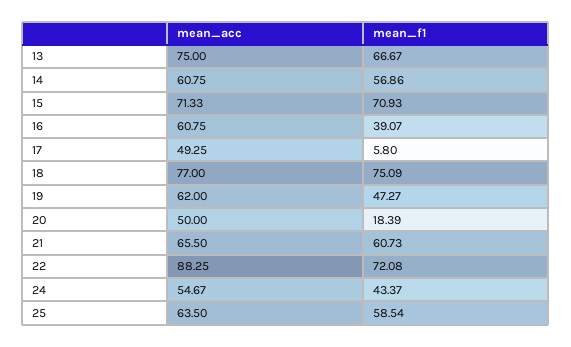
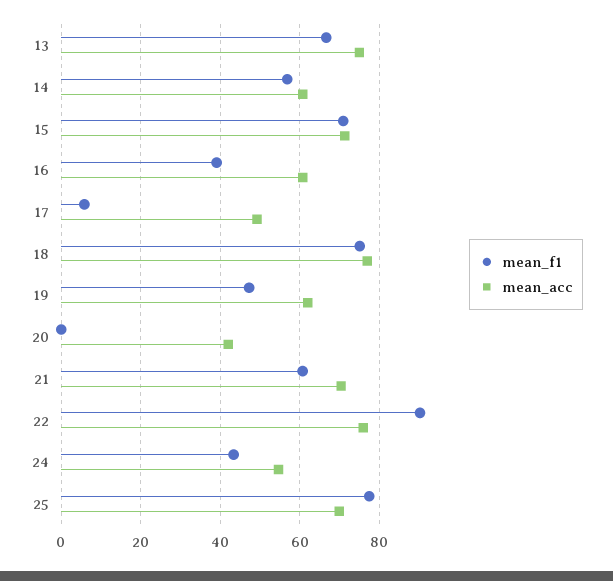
mean_acc, 20: 50 -> 42
mean_f1, 20: 18.39 -> 0
mean_acc, 21: 65.5 -> 70
mean_acc, 22: 88.25 -> 76
mean_f1, 22: 72.08 -> 90
mean_acc, 25: 63.5 -> 70
mean_f1, 25: 58.54 -> 78

